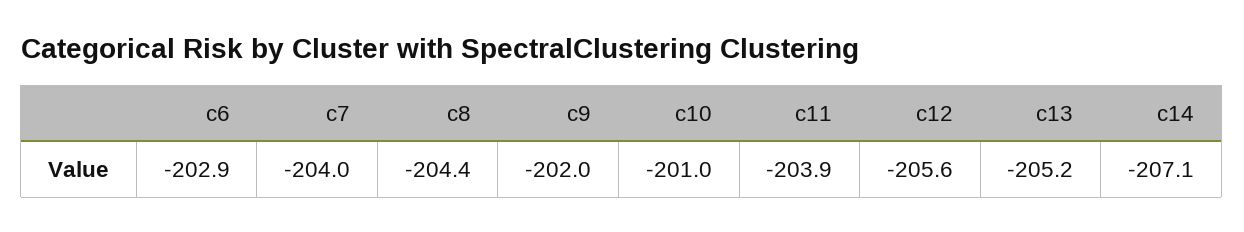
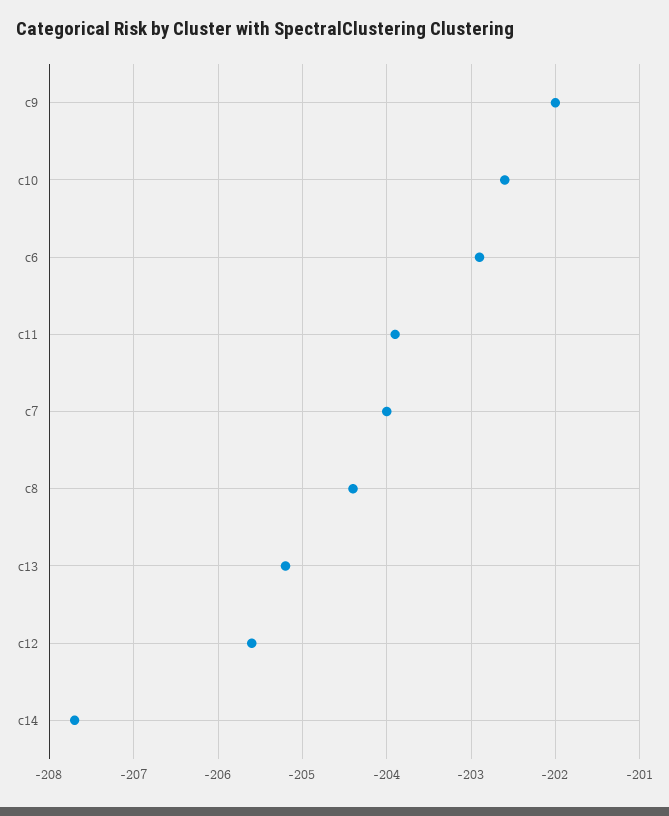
c10: -201 -> -202.6
c14: -207.1 -> -207.7

